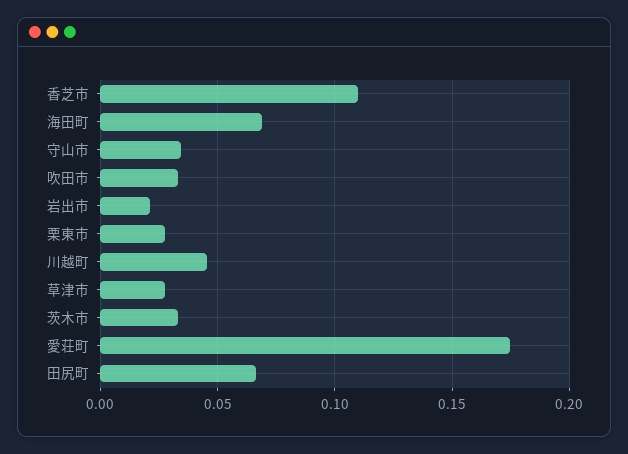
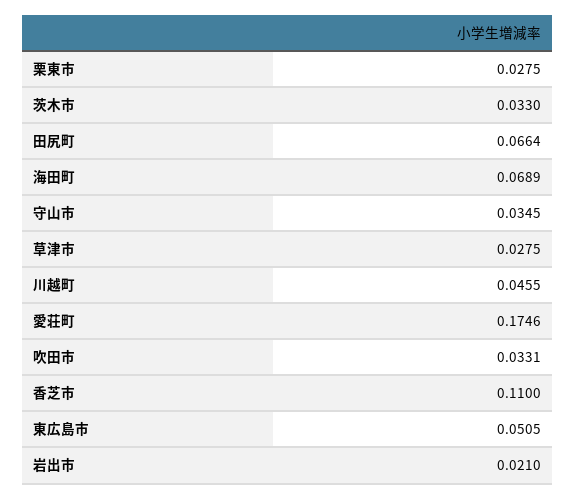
東広島市: none -> 0.0505

